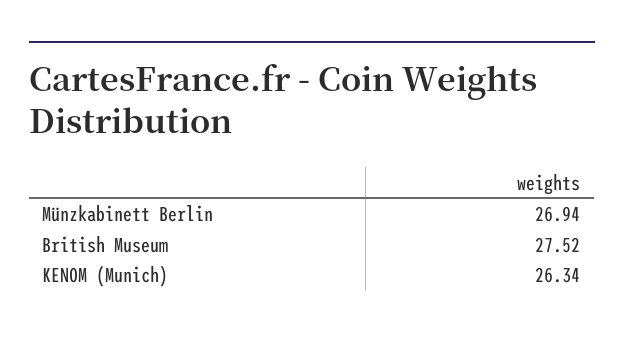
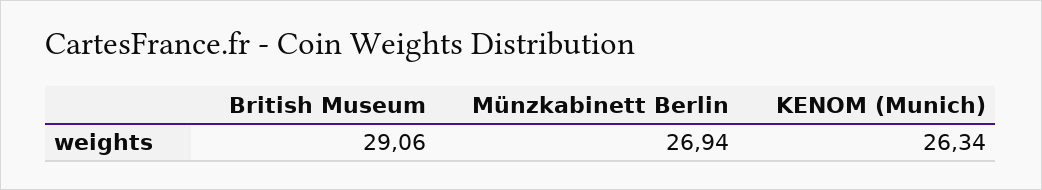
British Museum: 27.52 -> 29.06

